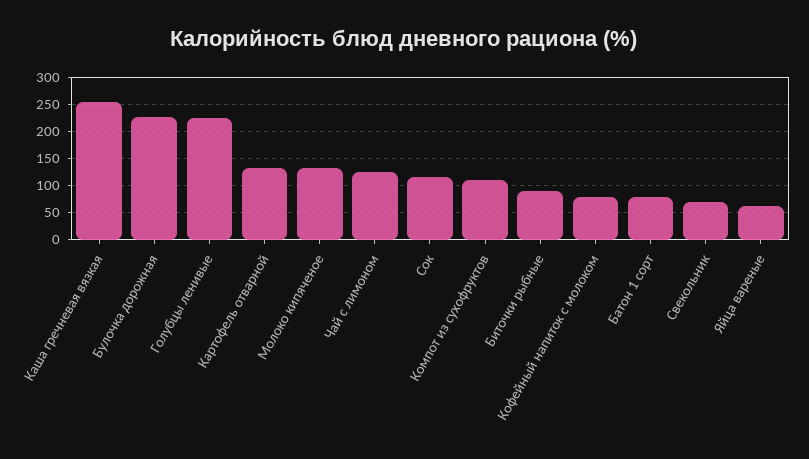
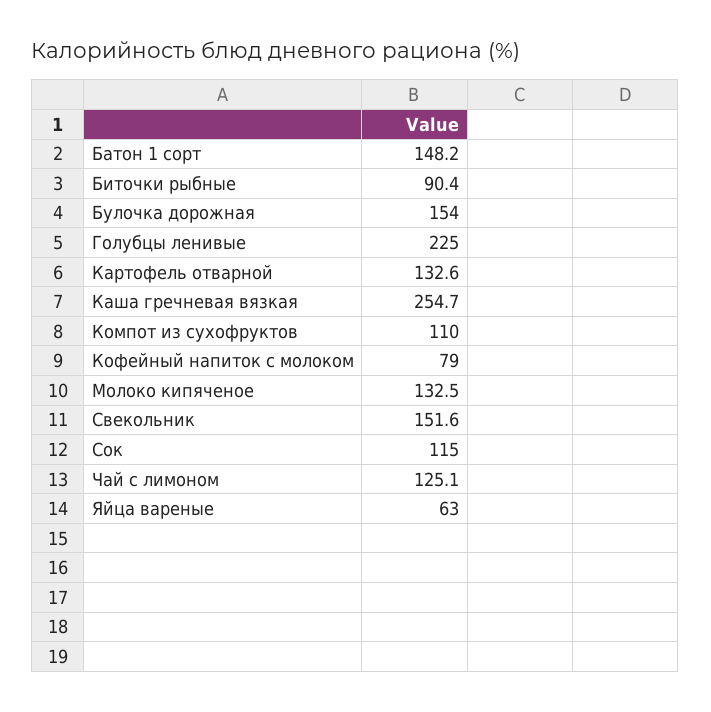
Булочка дорожная: 225 -> 154
Батон 1 сорт: 75 -> 148.2
Свекольник: 75 -> 151.6

